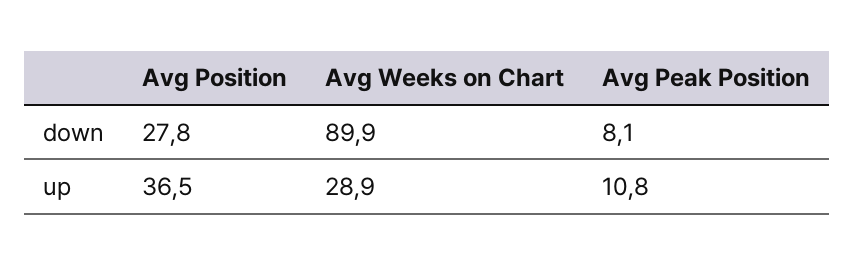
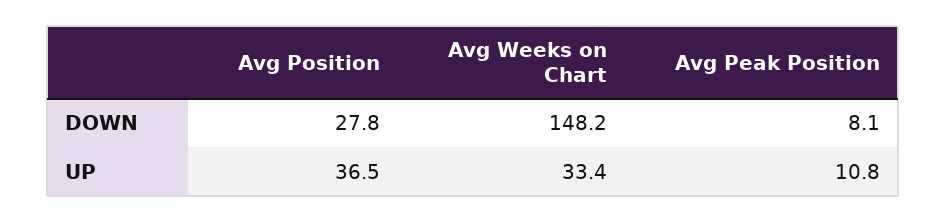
Avg Weeks on Chart, down: 89.9 -> 148.2
Avg Weeks on Chart, up: 28.9 -> 33.4

